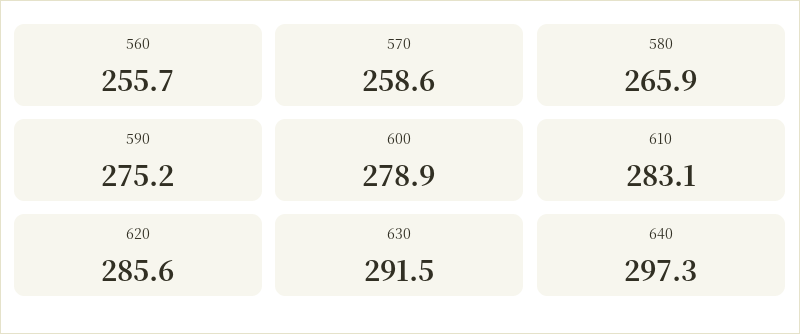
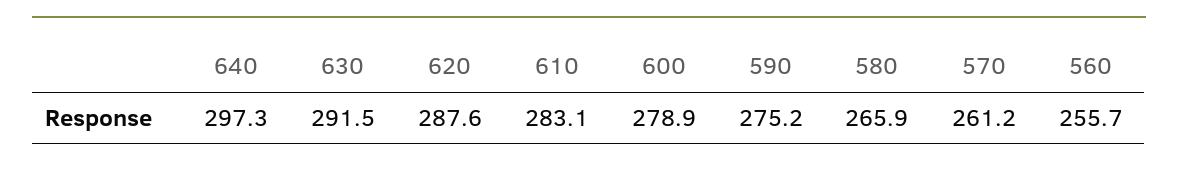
570: 258.6 -> 261.2
620: 285.6 -> 287.6

